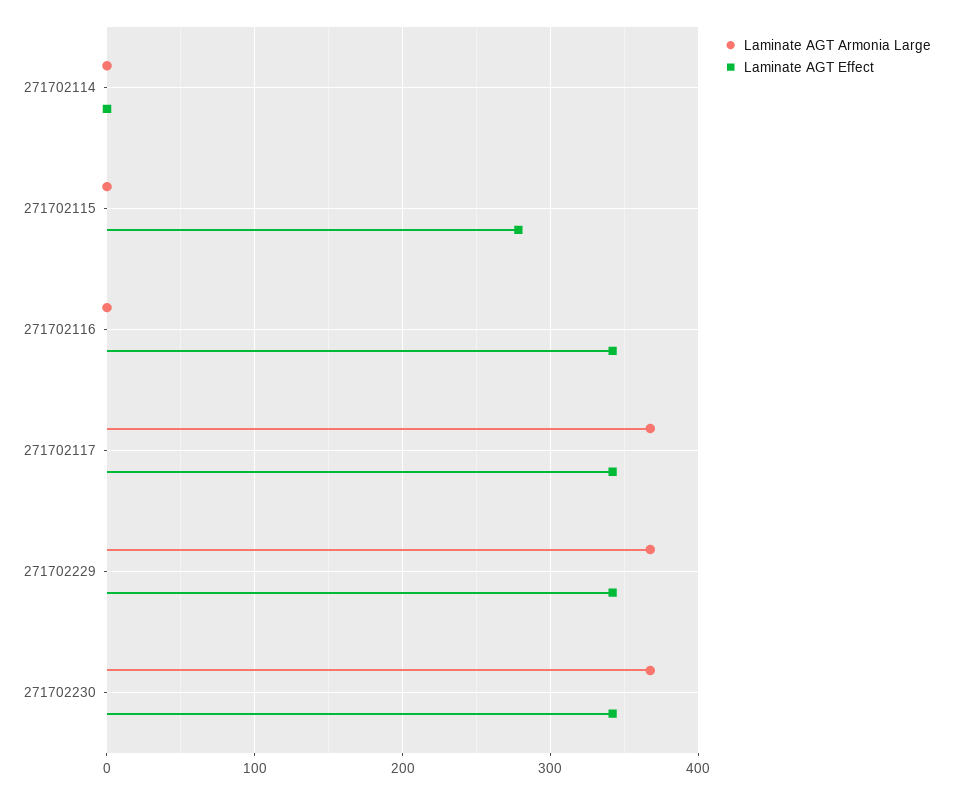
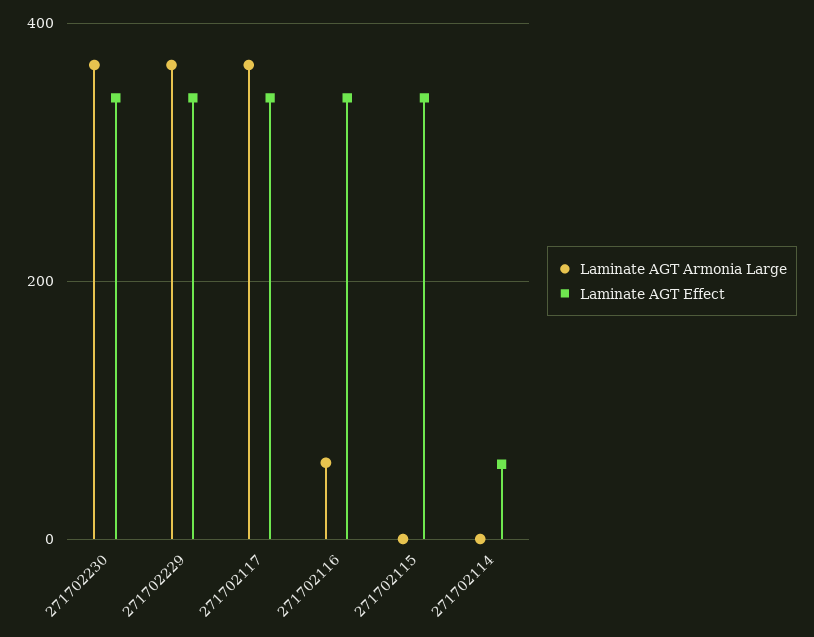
Laminate AGT Effect, 271702114: 0 -> 60
Laminate AGT Effect, 271702115: 280 -> 340
Laminate AGT Armonia Large, 271702116: 0 -> 60

